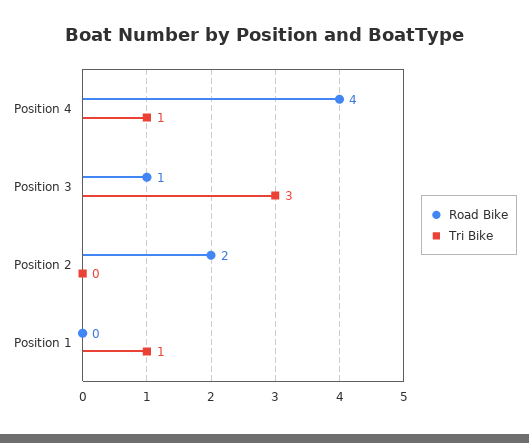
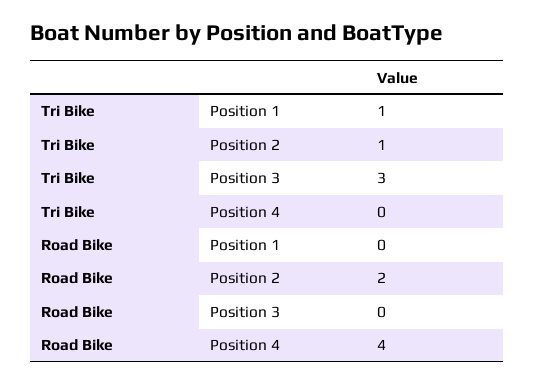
Tri Bike, Position 4: 1 -> 0
Road Bike, Position 3: 1 -> 0
Tri Bike, Position 2: 0 -> 1

